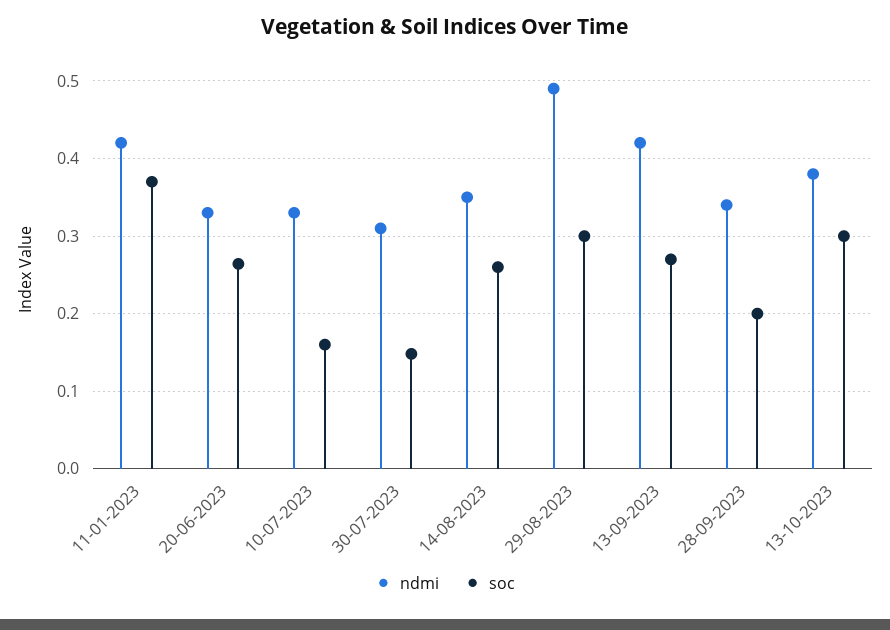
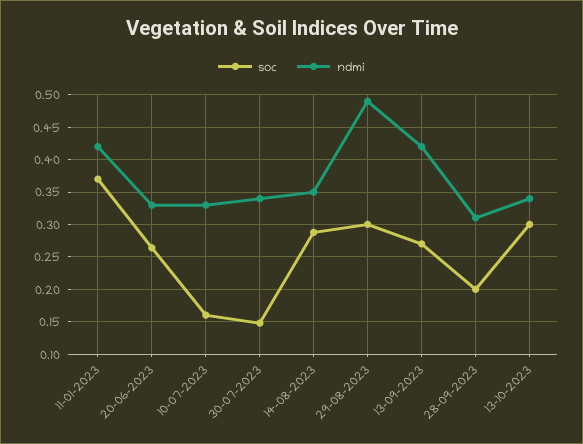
ndmi, 30-07-2023: 0.31 -> 0.34
soc, 14-08-2023: 0.26 -> 0.29
ndmi, 28-09-2023: 0.34 -> 0.31
ndmi, 13-10-2023: 0.38 -> 0.34

